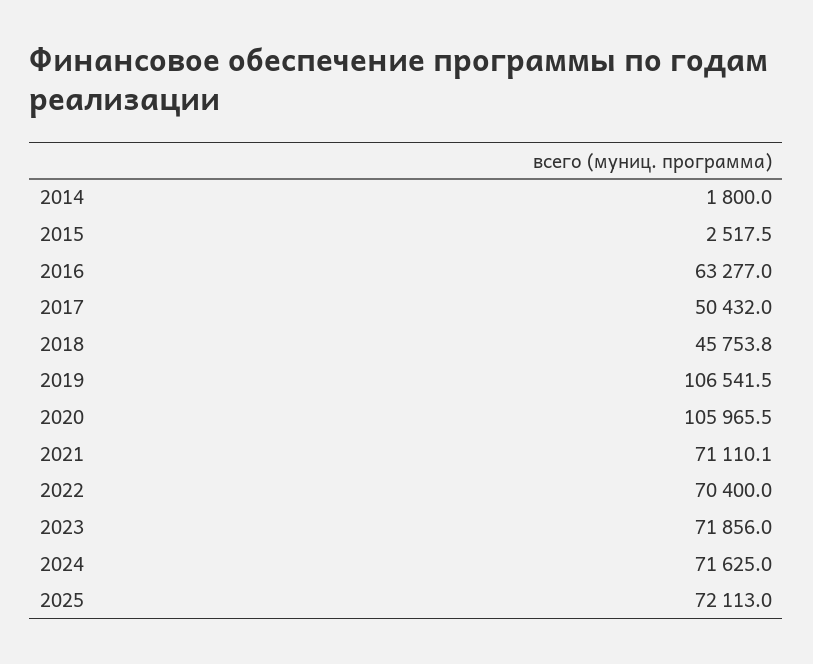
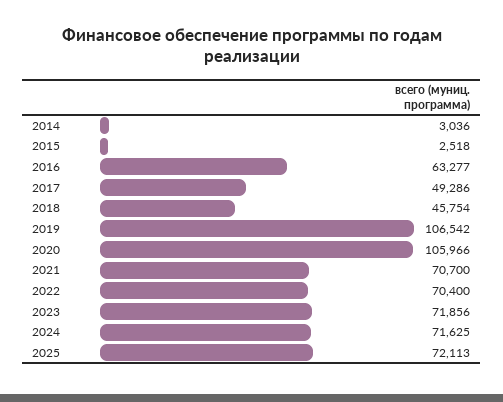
2014: 1800 -> 3036
2017: 50432 -> 49286
2021: 71110.1 -> 70700

